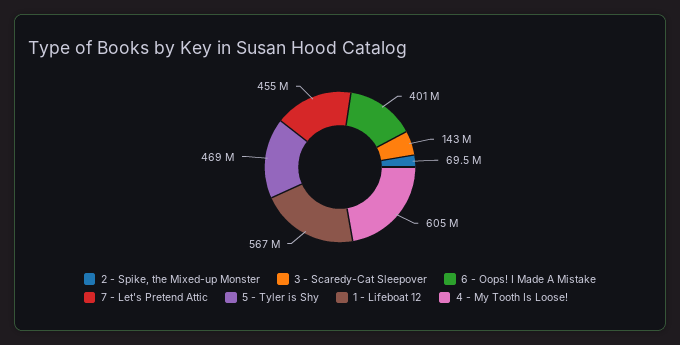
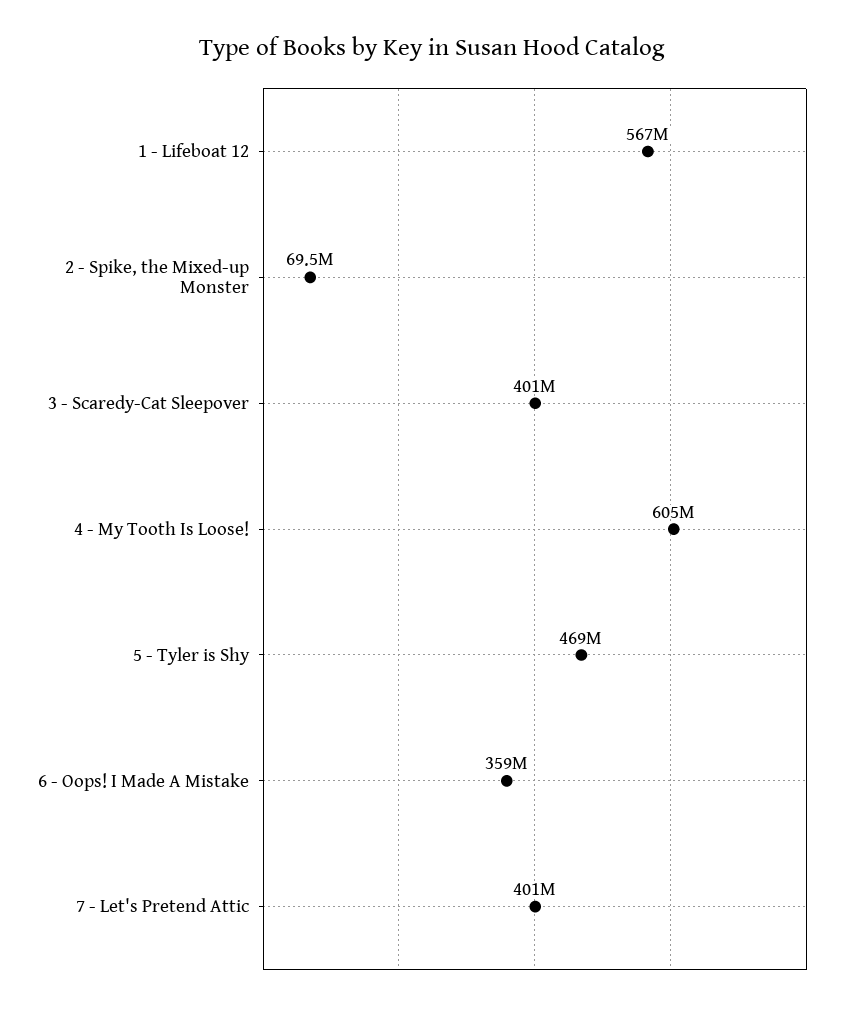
3 - Scaredy-Cat Sleepover: 143000000 -> 401000000
6 - Oops! I Made A Mistake: 401000000 -> 359000000
7 - Let's Pretend Attic: 455000000 -> 401000000

